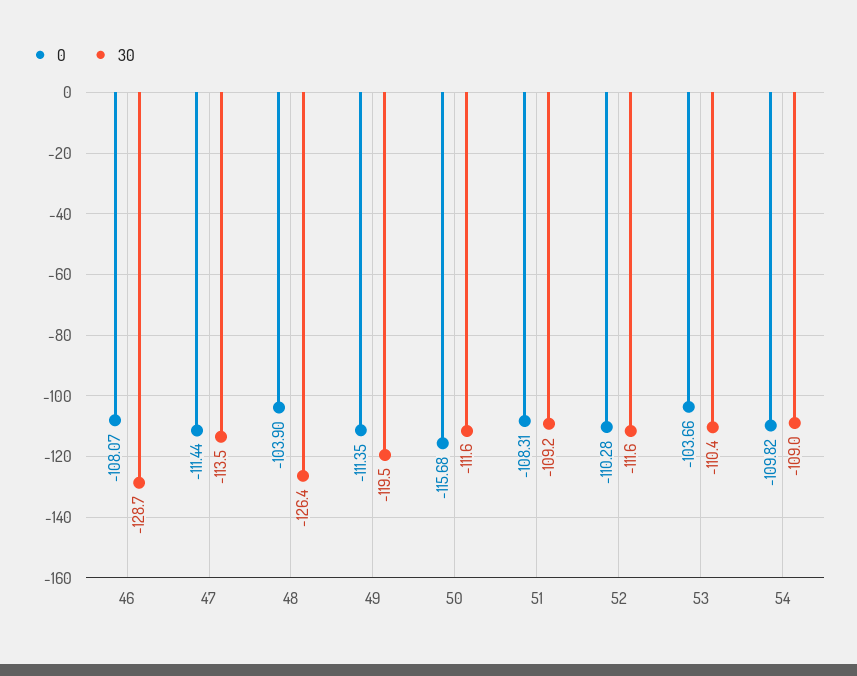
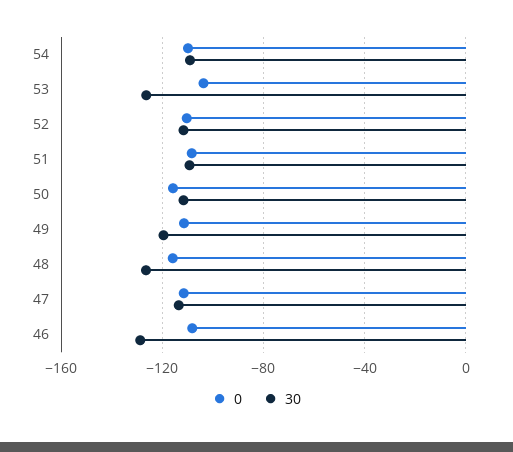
0, 48: -103.9 -> -115
30, 53: -110.4 -> -125

